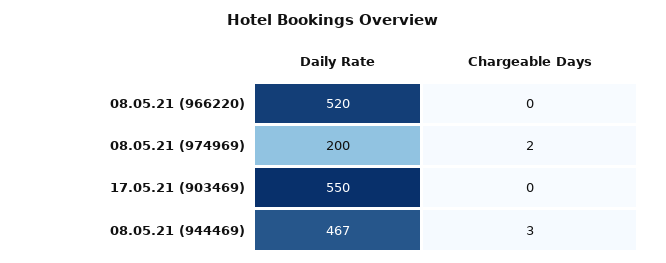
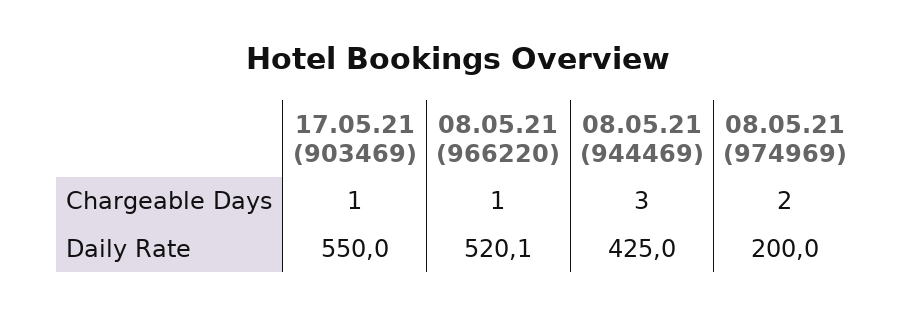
Chargeable Days, 08.05.21 (966220): 0 -> 1
Chargeable Days, 17.05.21 (903469): 0 -> 1
Daily Rate, 08.05.21 (944469): 467 -> 425

